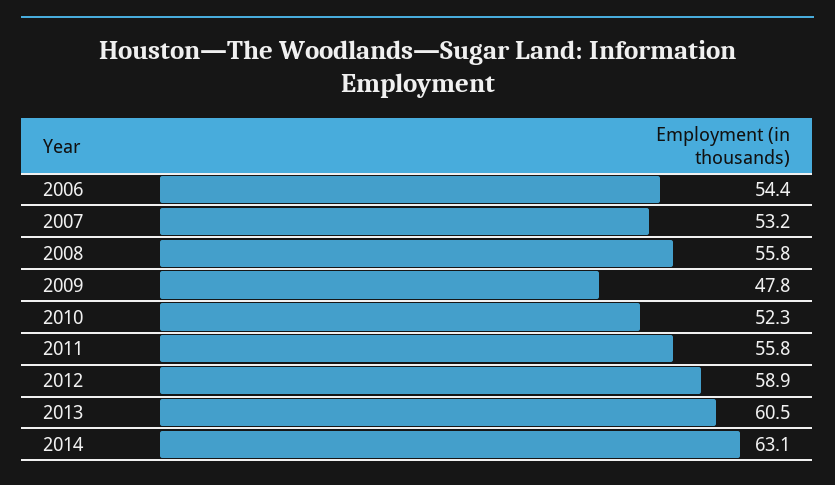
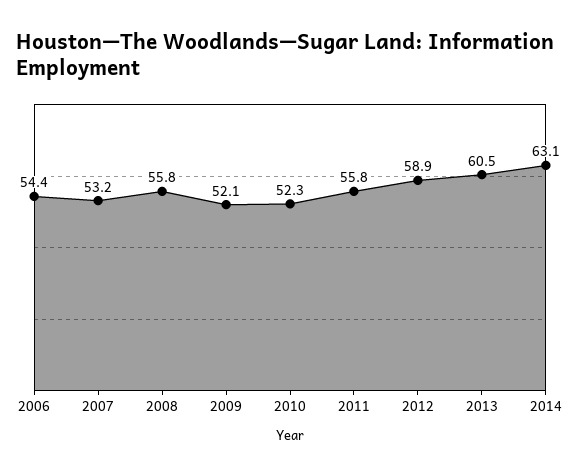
2009: 47.8 -> 52.1

